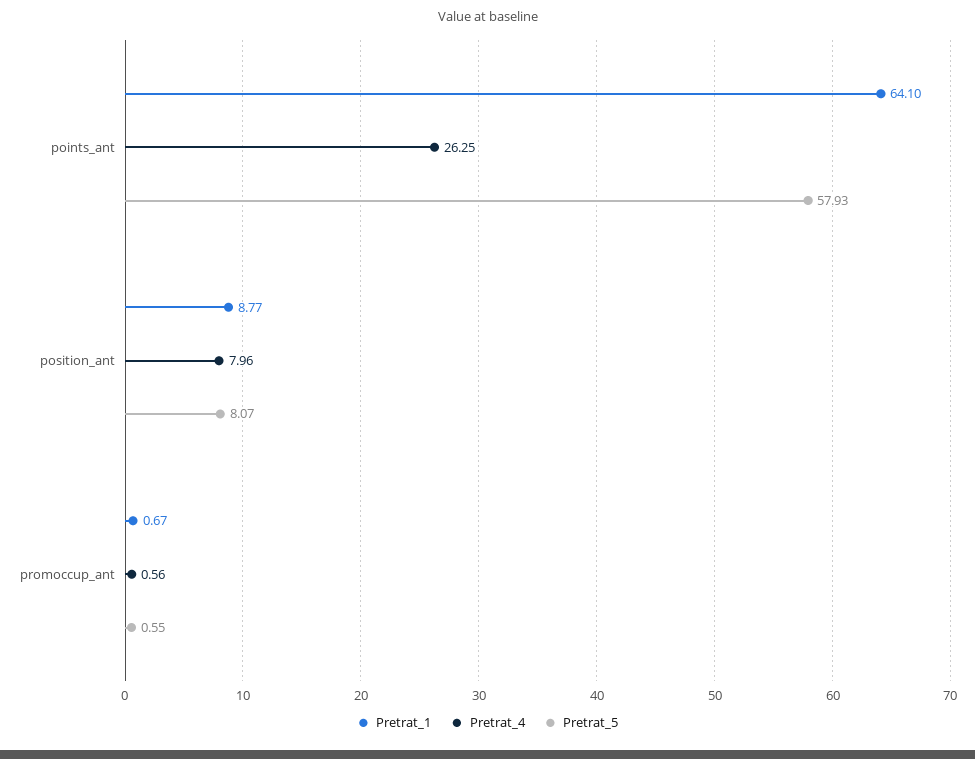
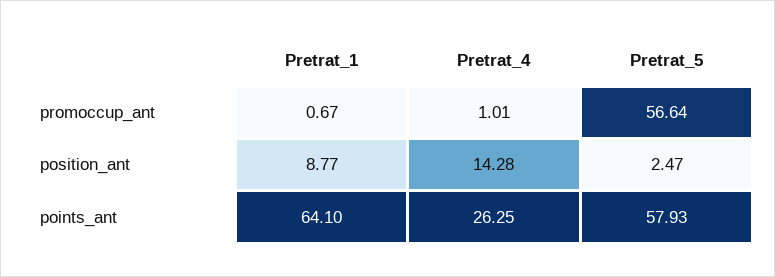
Pretrat_4, position_ant: 7.96 -> 14.28
Pretrat_5, position_ant: 8.07 -> 2.47
Pretrat_4, promoccup_ant: 0.56 -> 1.01
Pretrat_5, promoccup_ant: 0.55 -> 56.64

